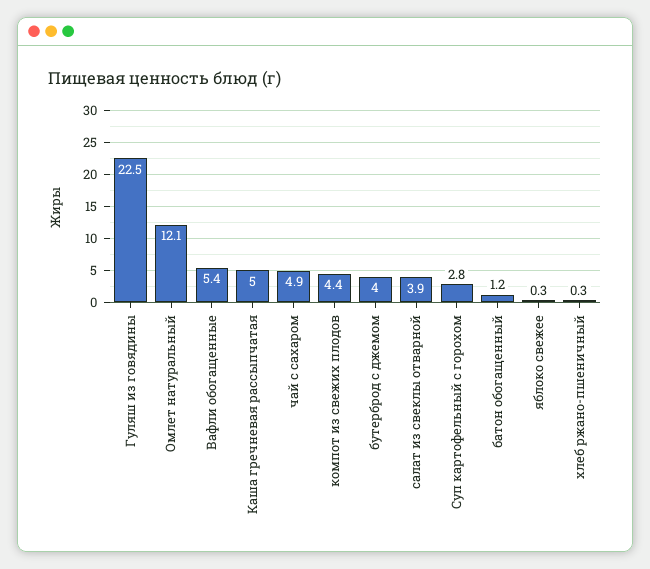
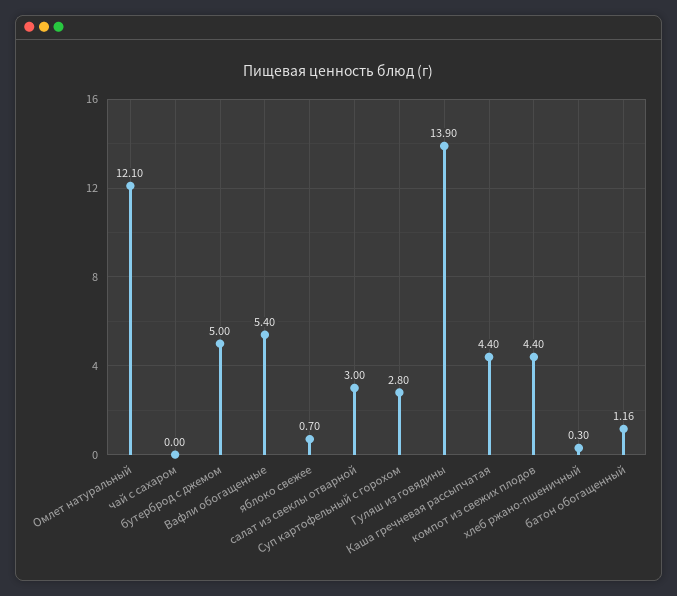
Гуляш из говядины: 22.5 -> 13.9
Каша гречневая рассыпчатая: 5 -> 4.4
чай с сахаром: 4.9 -> 0
бутерброд с джемом: 4 -> 5
салат из свеклы отварной: 3.9 -> 3
яблоко свежее: 0.3 -> 0.7

